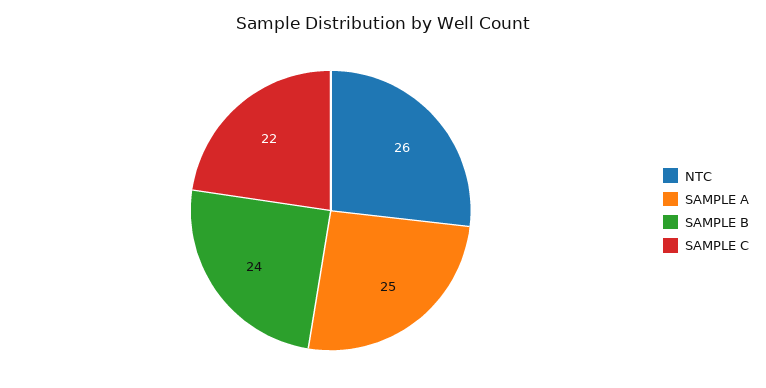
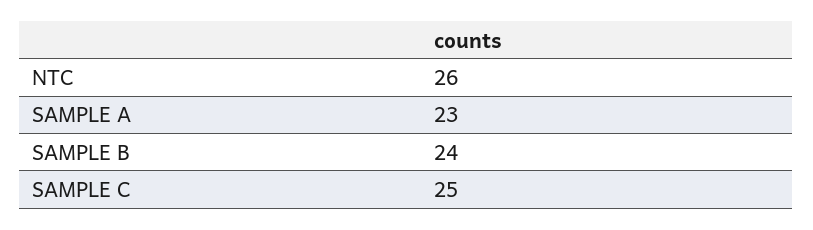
SAMPLE A: 25 -> 23
SAMPLE C: 22 -> 25

